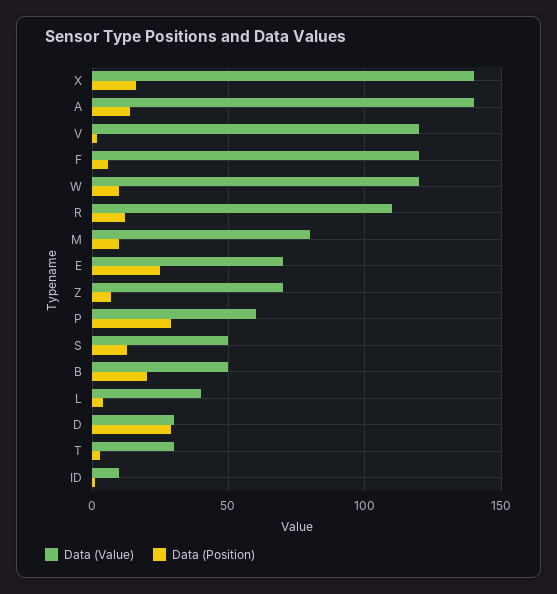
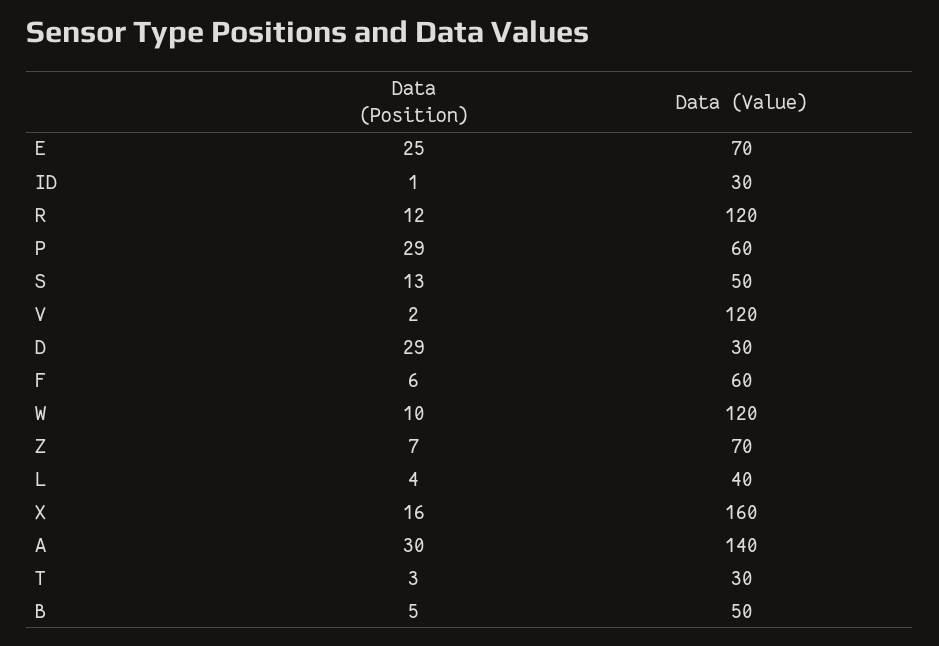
Data (Value), X: 140 -> 160
Data (Position), A: 15 -> 30
Data (Value), F: 120 -> 60
Data (Value), R: 110 -> 120
Data (Value), M: 80 -> none
Data (Position), M: 10 -> none
Data (Position), B: 20 -> 5
Data (Value), ID: 10 -> 30

